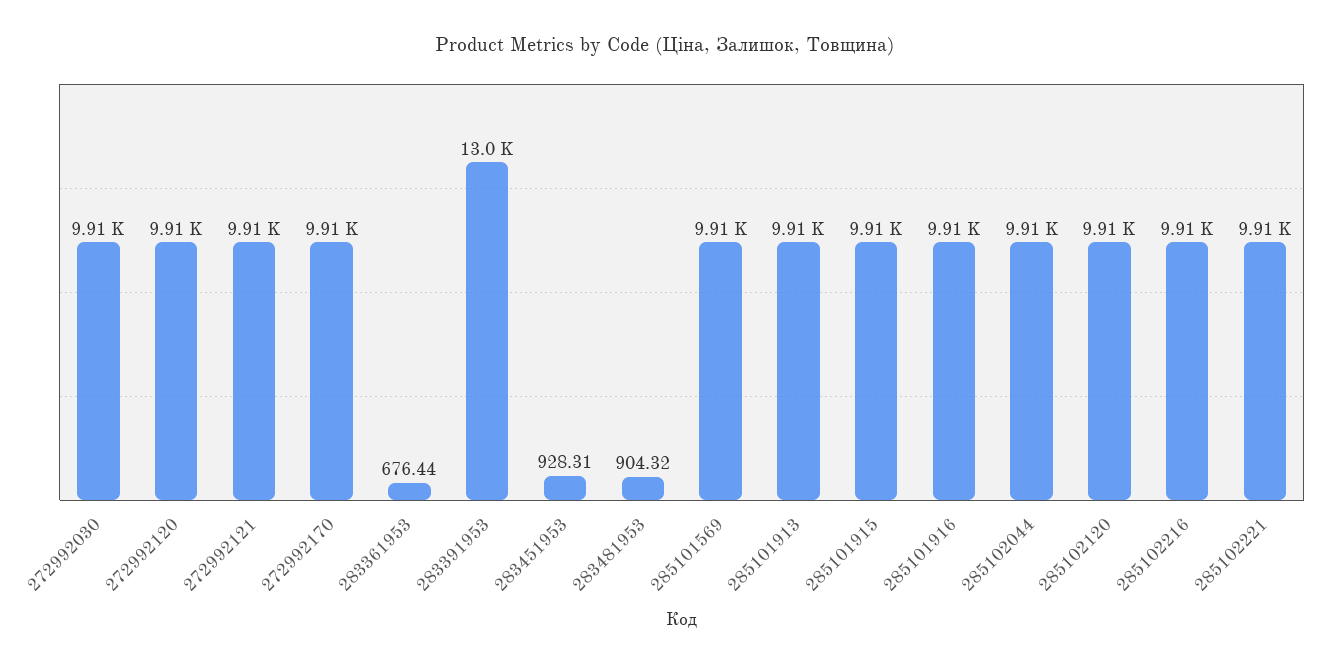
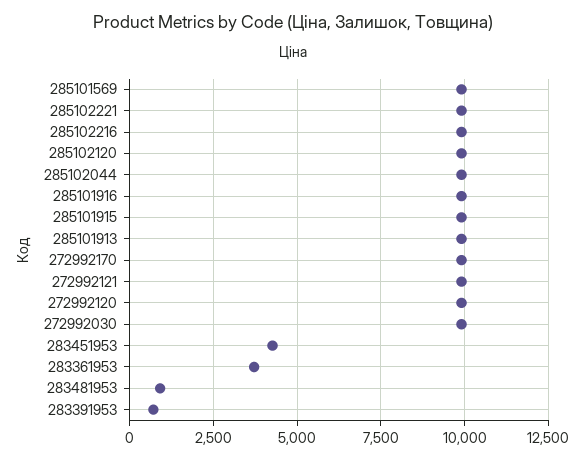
283361953: 676.44 -> 3750
283391953: 13000 -> 750
283451953: 928.31 -> 4250

